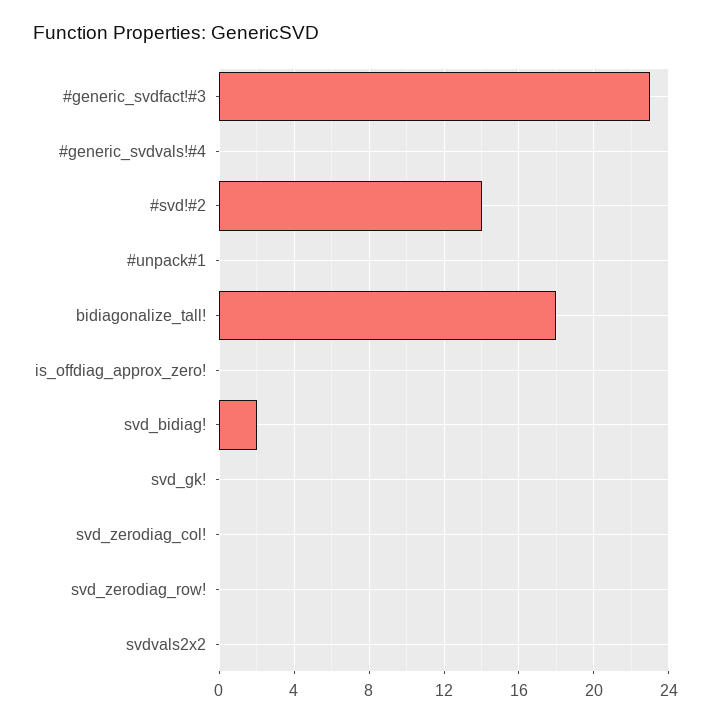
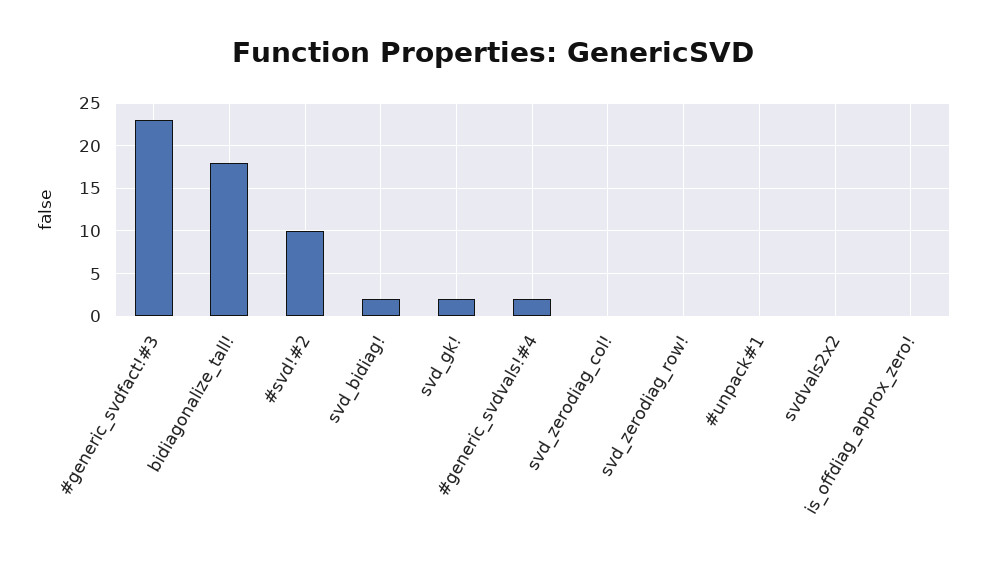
#generic_svdvals!#4: 0 -> 2
#svd!#2: 14 -> 10
svd_gk!: 0 -> 2

